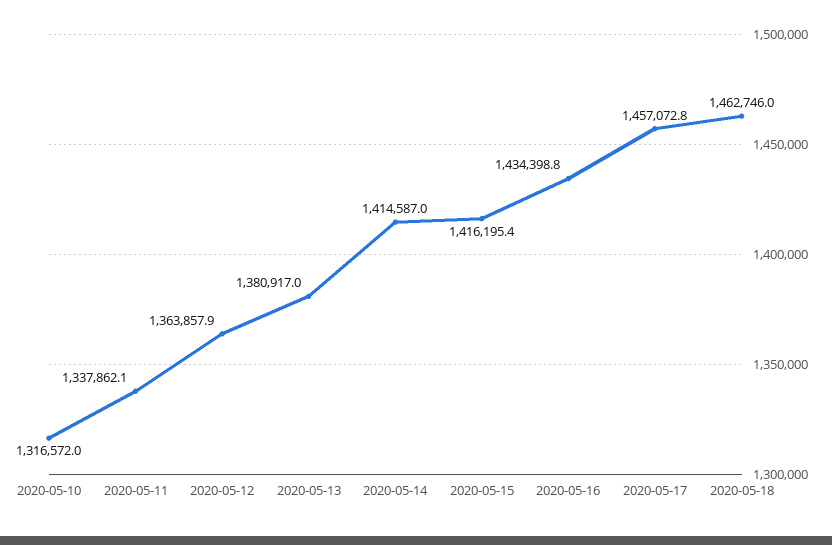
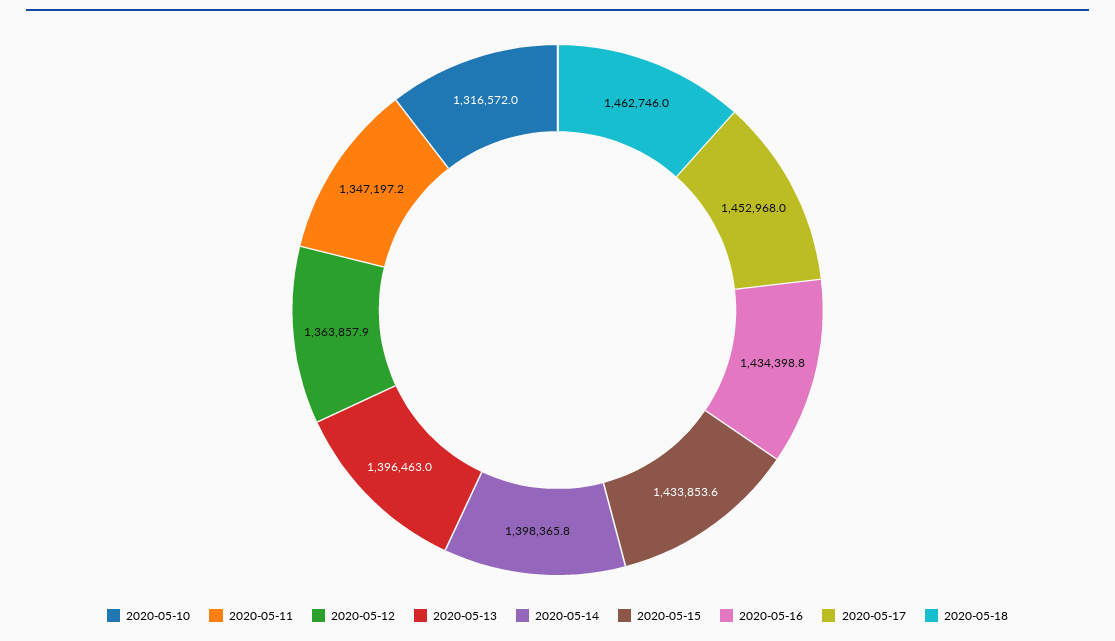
2020-05-11: 1337862.1 -> 1347197.2
2020-05-13: 1380917 -> 1396463
2020-05-14: 1414587 -> 1398365.8
2020-05-15: 1416195.4 -> 1433853.6
2020-05-17: 1457072.8 -> 1452968

